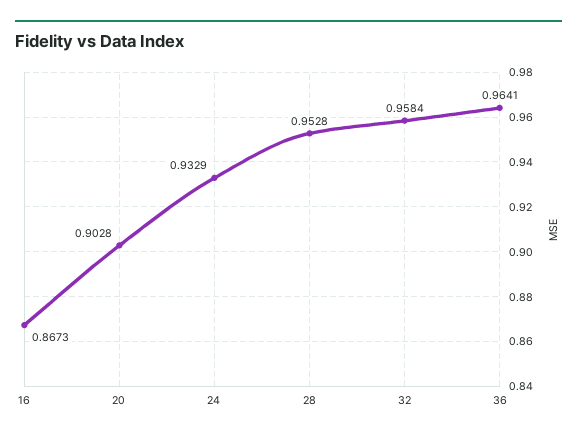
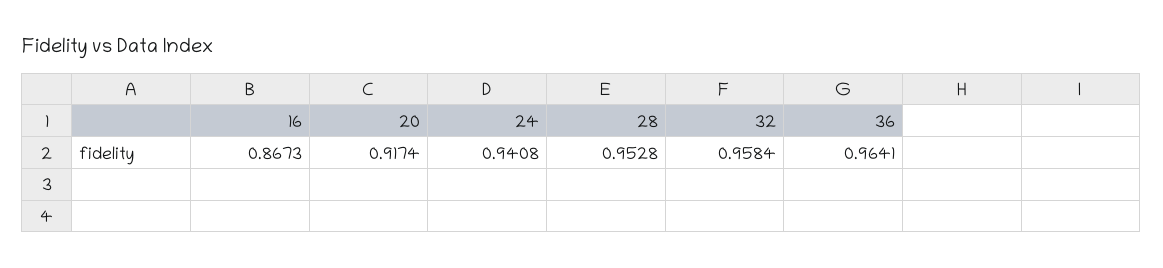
20: 0.9028 -> 0.9174
24: 0.9329 -> 0.9408

